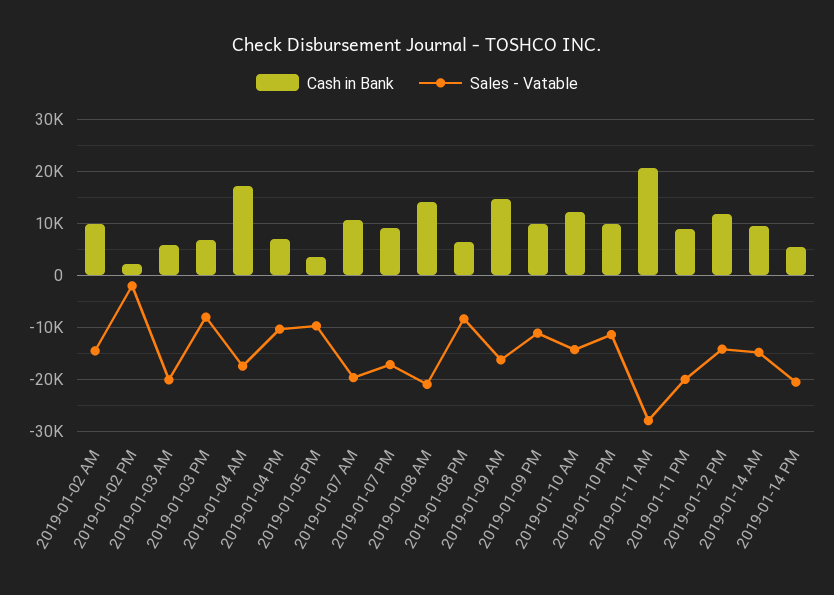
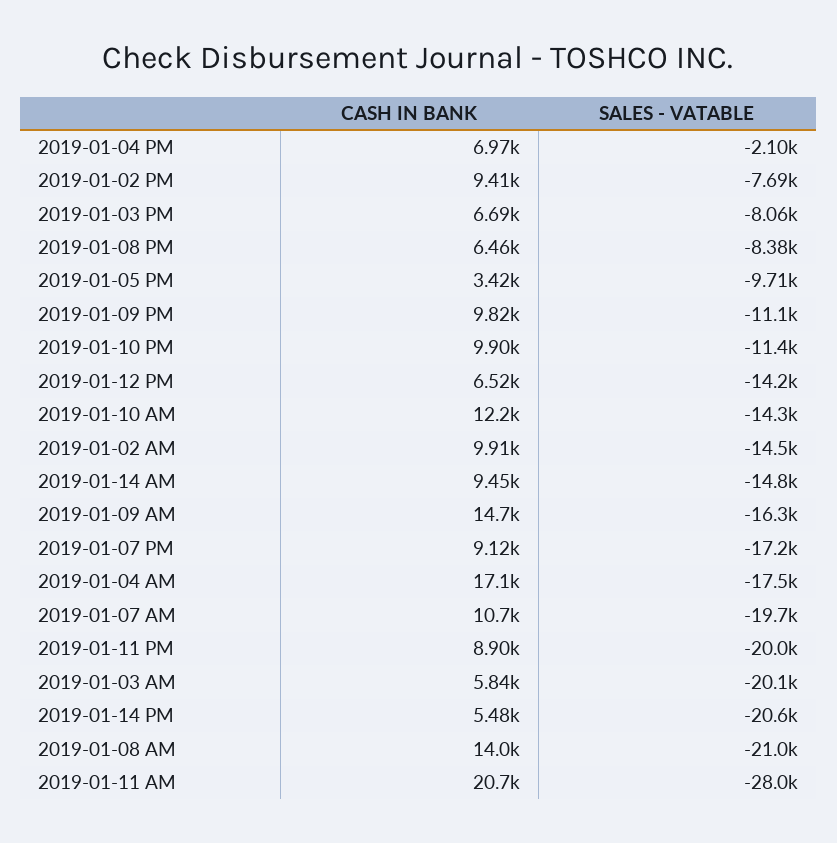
Cash in Bank, 2019-01-02 PM: 2000 -> 9410
Sales - Vatable, 2019-01-02 PM: -2000 -> -7690
Sales - Vatable, 2019-01-04 PM: -10000 -> -2100
Cash in Bank, 2019-01-12 PM: 12000 -> 6520

